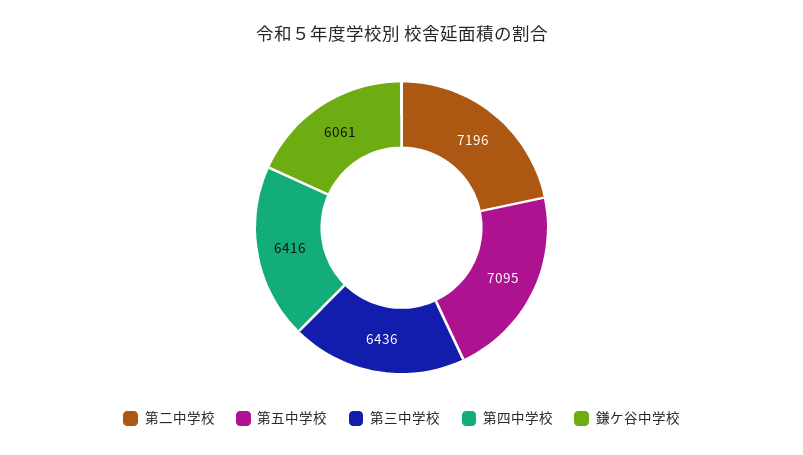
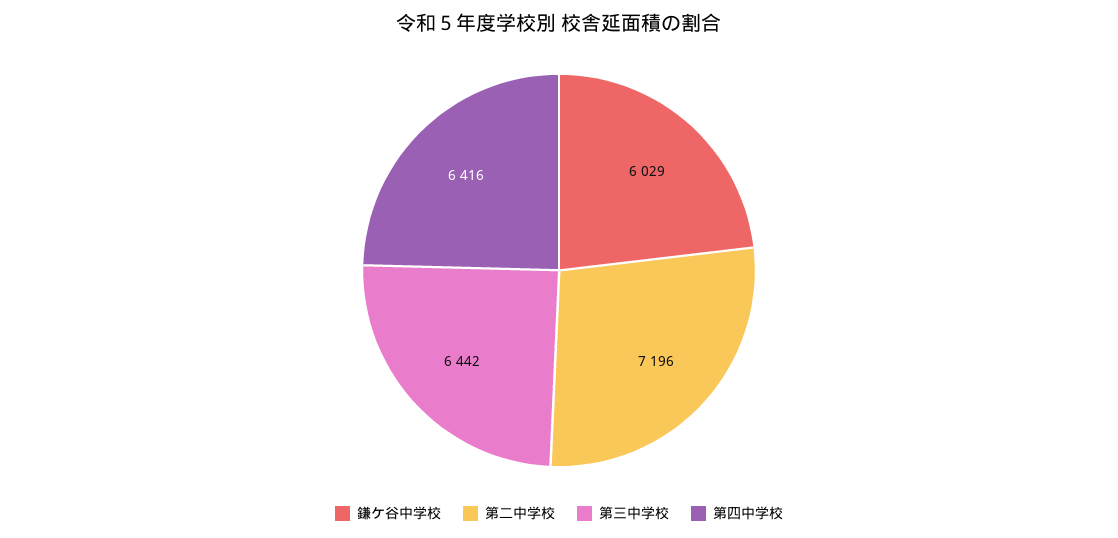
第五中学校: 7095 -> none
第三中学校: 6436 -> 6442
鎌ケ谷中学校: 6061 -> 6029

